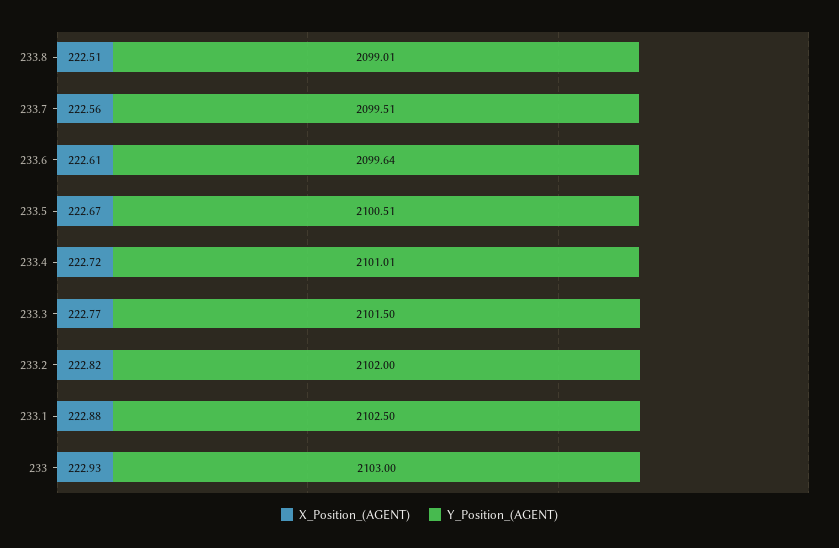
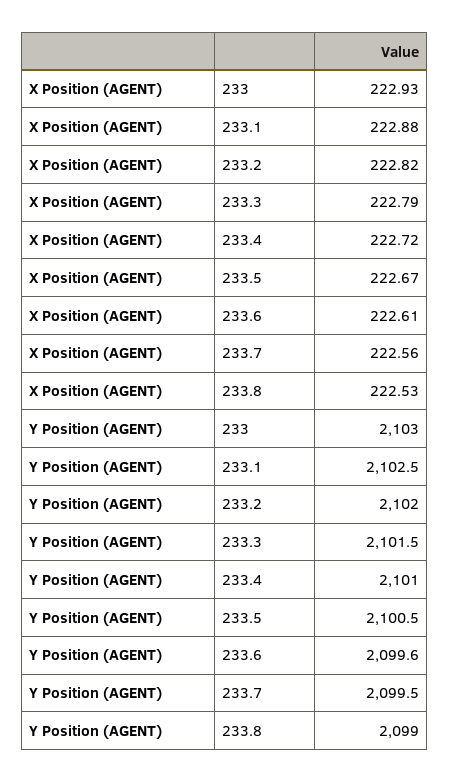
X_Position_(AGENT), 233.8: 222.51 -> 222.53
X_Position_(AGENT), 233.3: 222.77 -> 222.79

